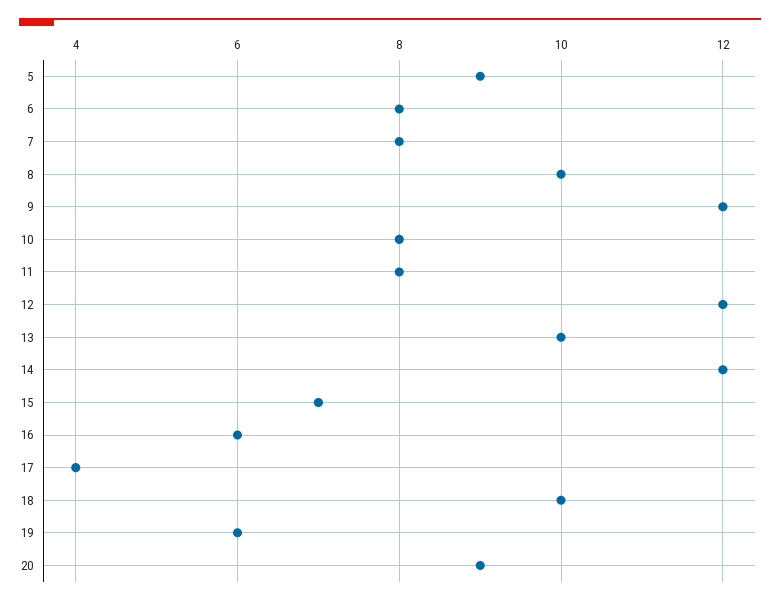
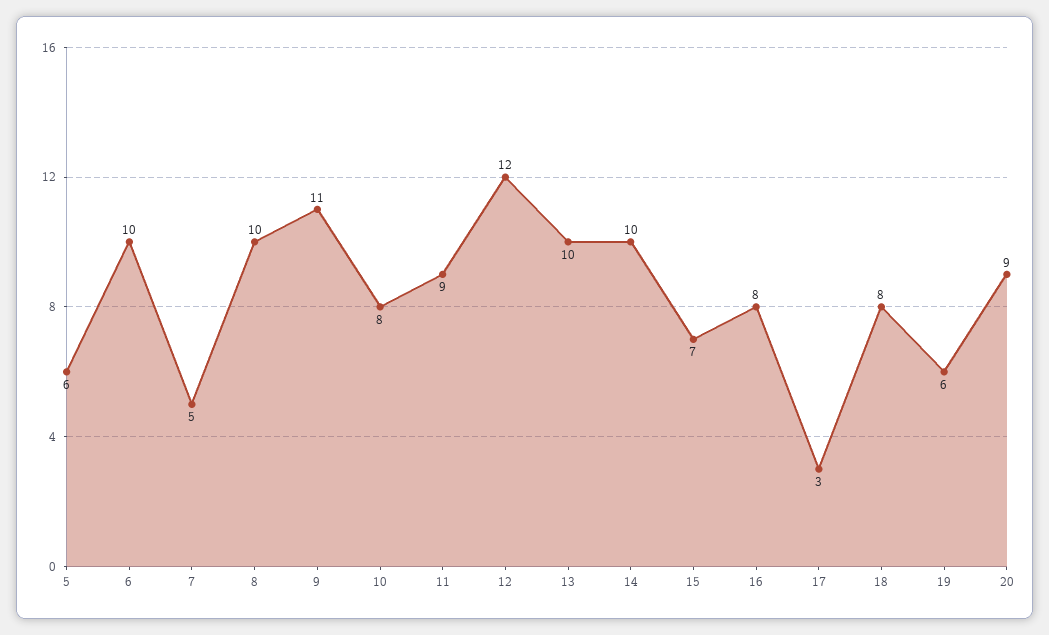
5: 9 -> 6
6: 8 -> 10
7: 8 -> 5
9: 12 -> 11
11: 8 -> 9
14: 12 -> 10
16: 6 -> 8
17: 4 -> 3
18: 10 -> 8

